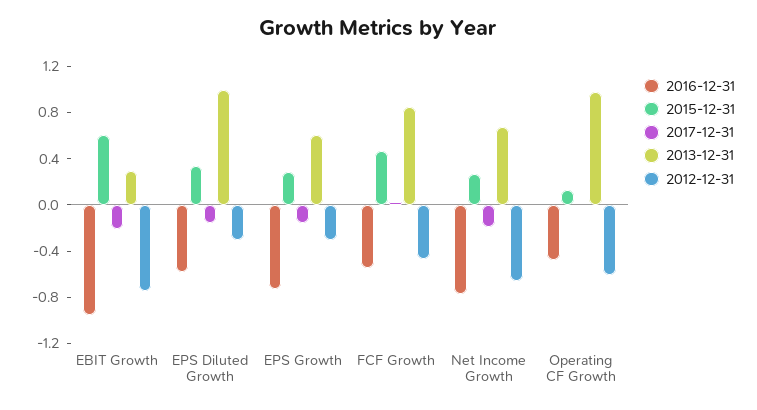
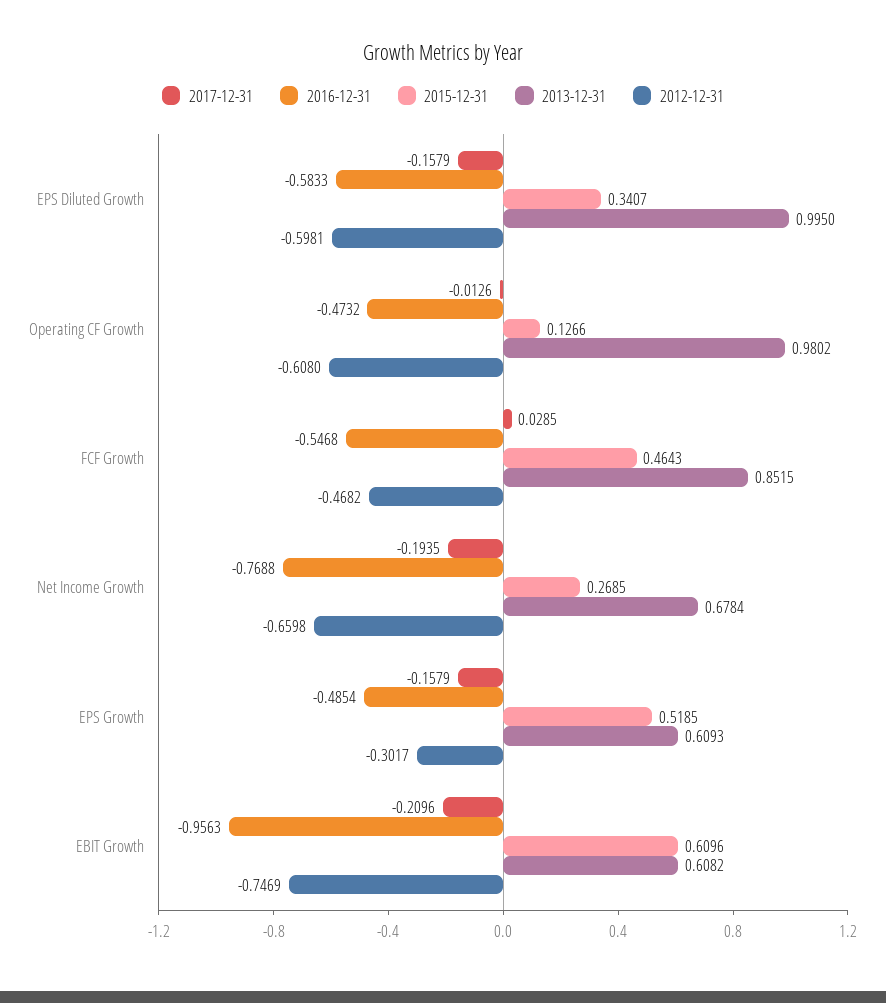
2013-12-31, EBIT Growth: 0.3 -> 0.6082
2012-12-31, EPS Diluted Growth: -0.3 -> -0.5981
2016-12-31, EPS Growth: -0.7 -> -0.4854
2015-12-31, EPS Growth: 0.3 -> 0.5185

